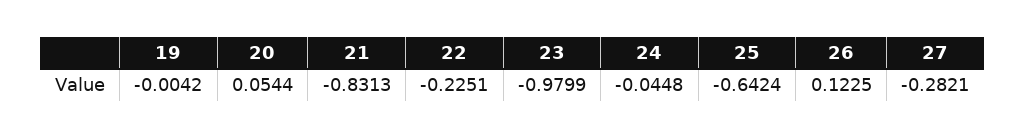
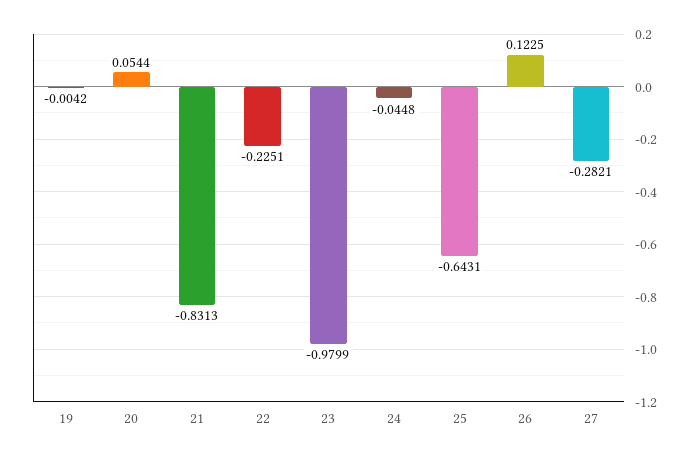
25: -0.6424 -> -0.6431

